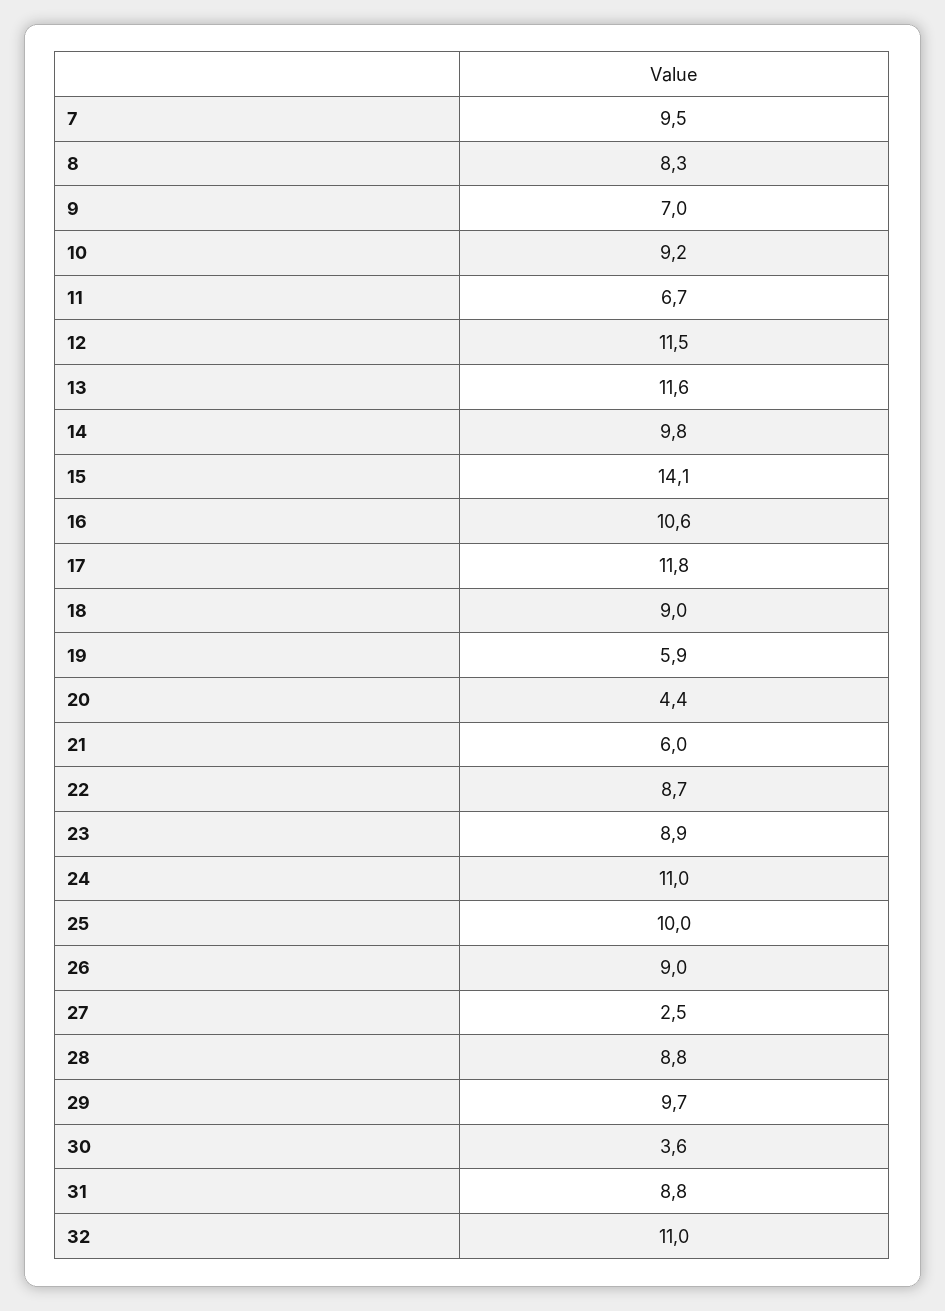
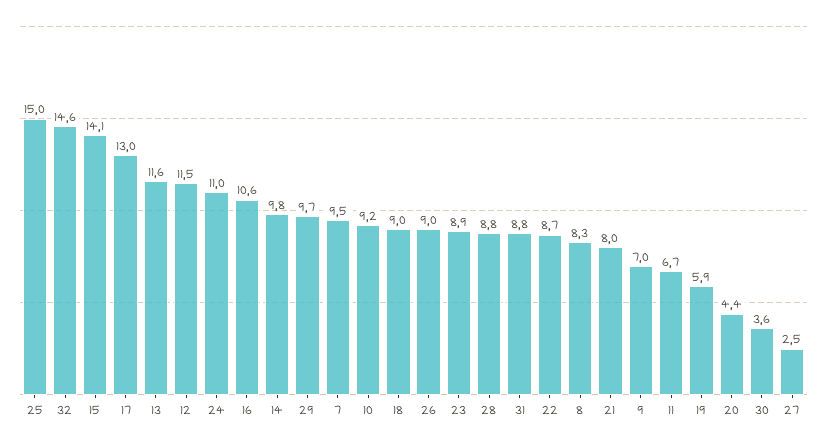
17: 11.8 -> 13
21: 6 -> 8
25: 10 -> 15
32: 11 -> 14.6

